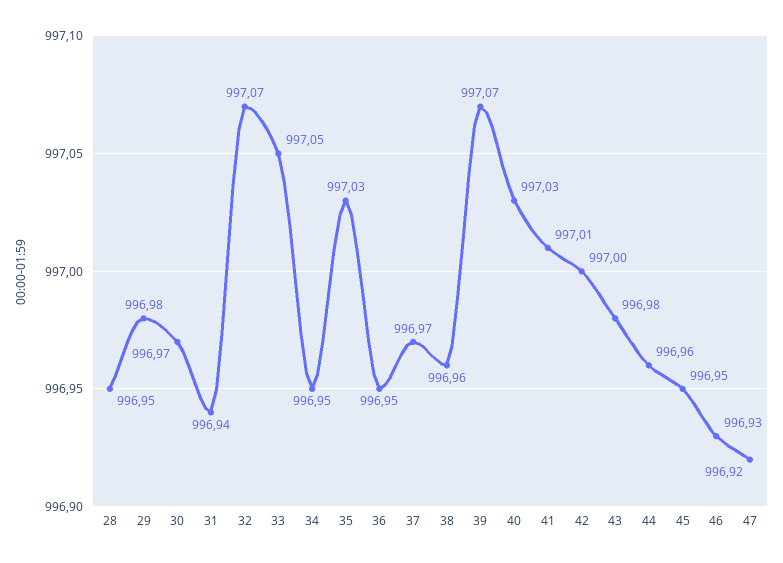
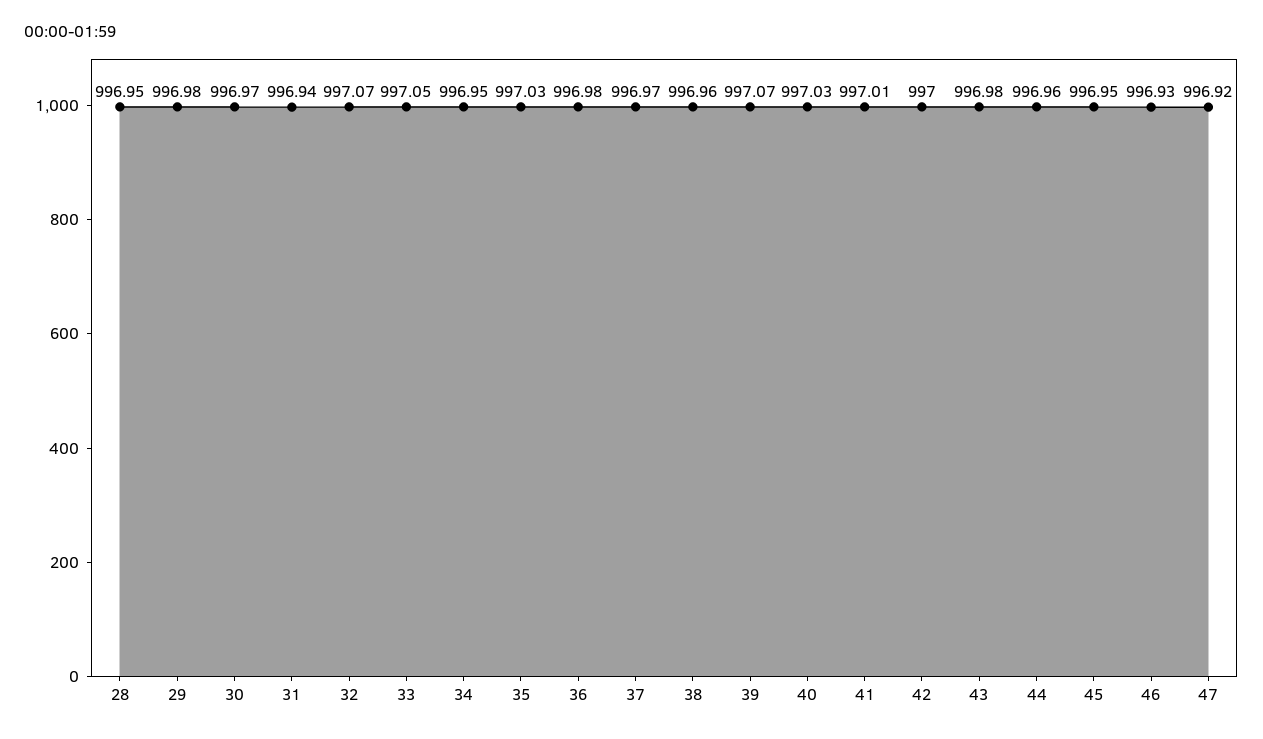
36: 996.95 -> 996.98

